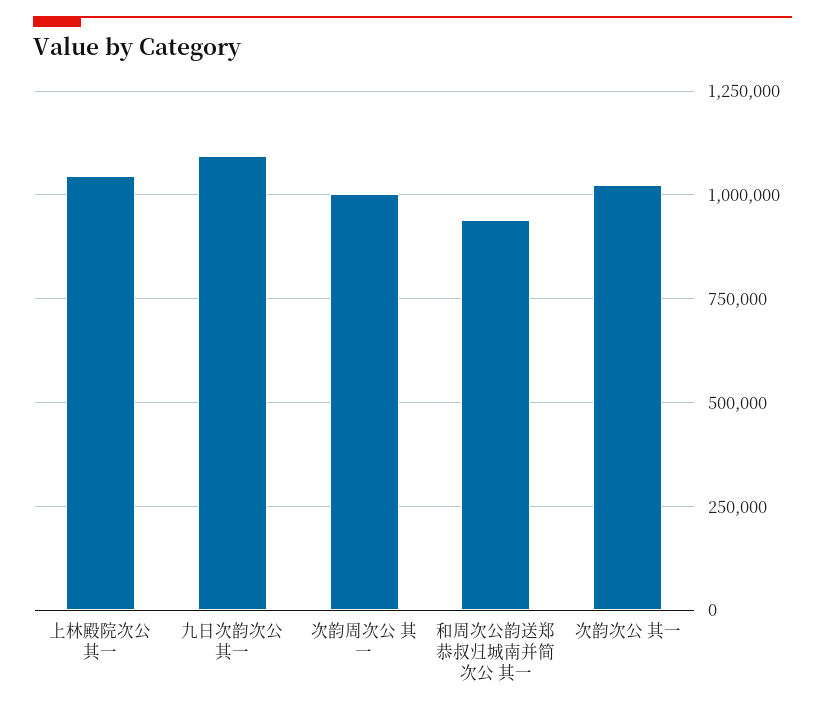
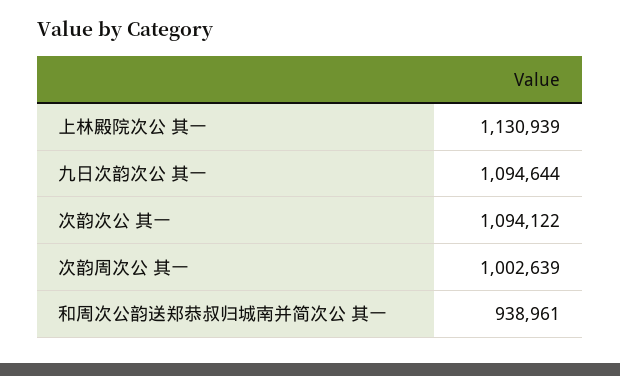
上林殿院次公 其一: 1050000 -> 1130939
次韵次公 其一: 1025000 -> 1094122

